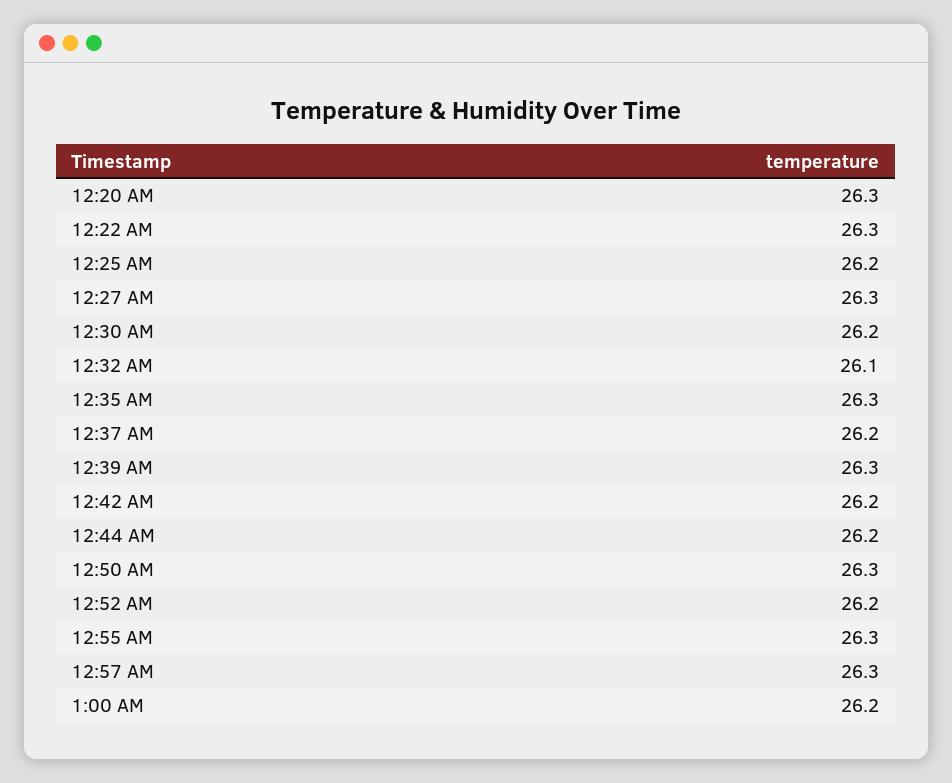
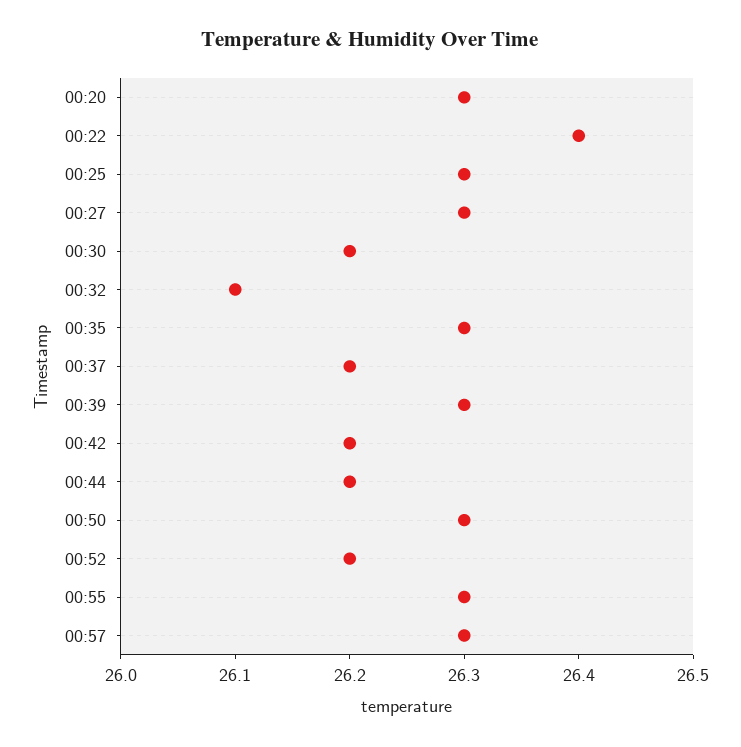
12:22 AM: 26.3 -> 26.4
12:25 AM: 26.2 -> 26.3
1:00 AM: 26.2 -> none

